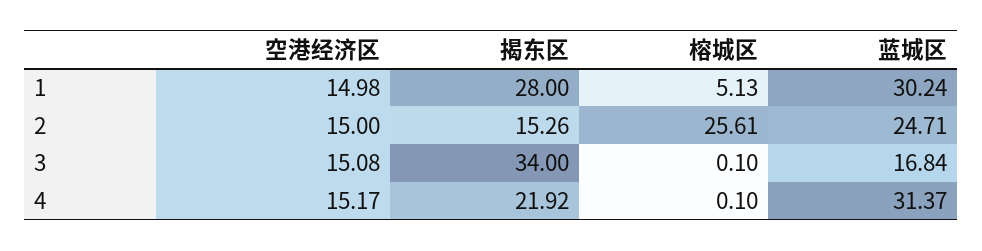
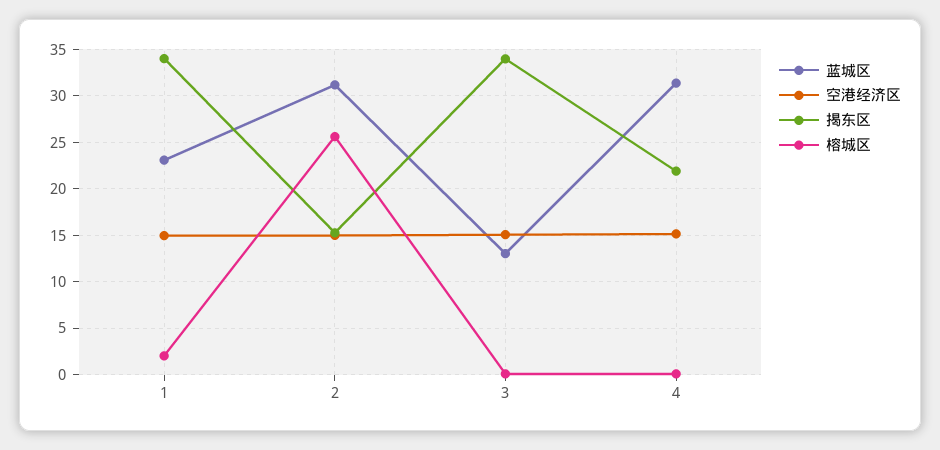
揭东区, 1: 28 -> 34
榕城区, 1: 5.13 -> 2
蓝城区, 1: 30.24 -> 23
蓝城区, 2: 24.71 -> 31
蓝城区, 3: 16.84 -> 13

